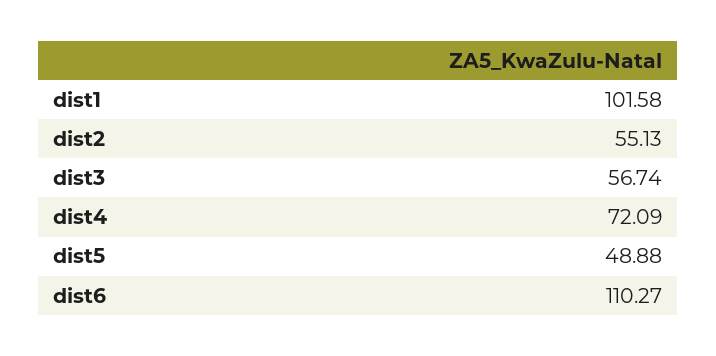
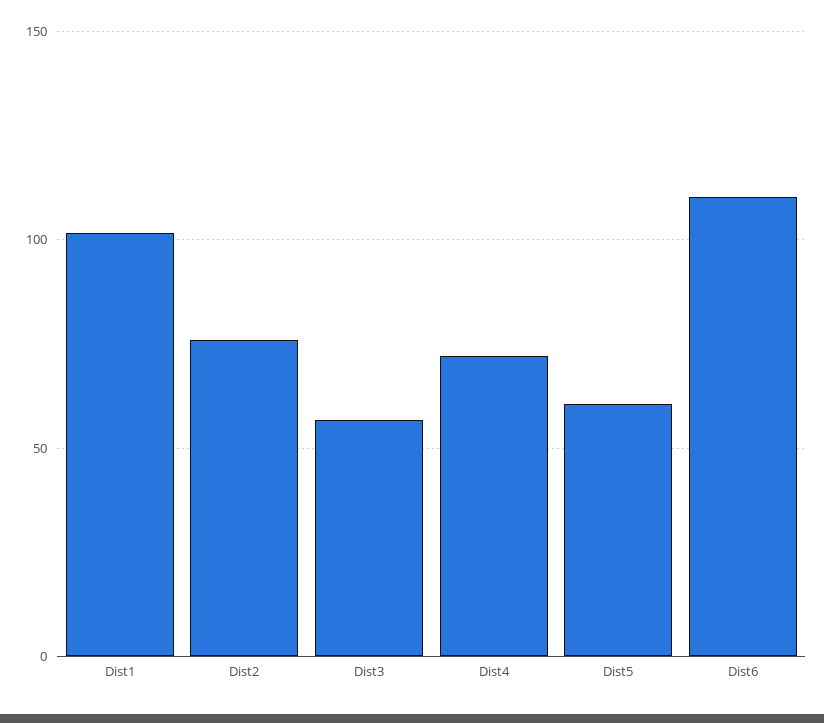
dist2: 55.13 -> 75
dist5: 48.88 -> 60

